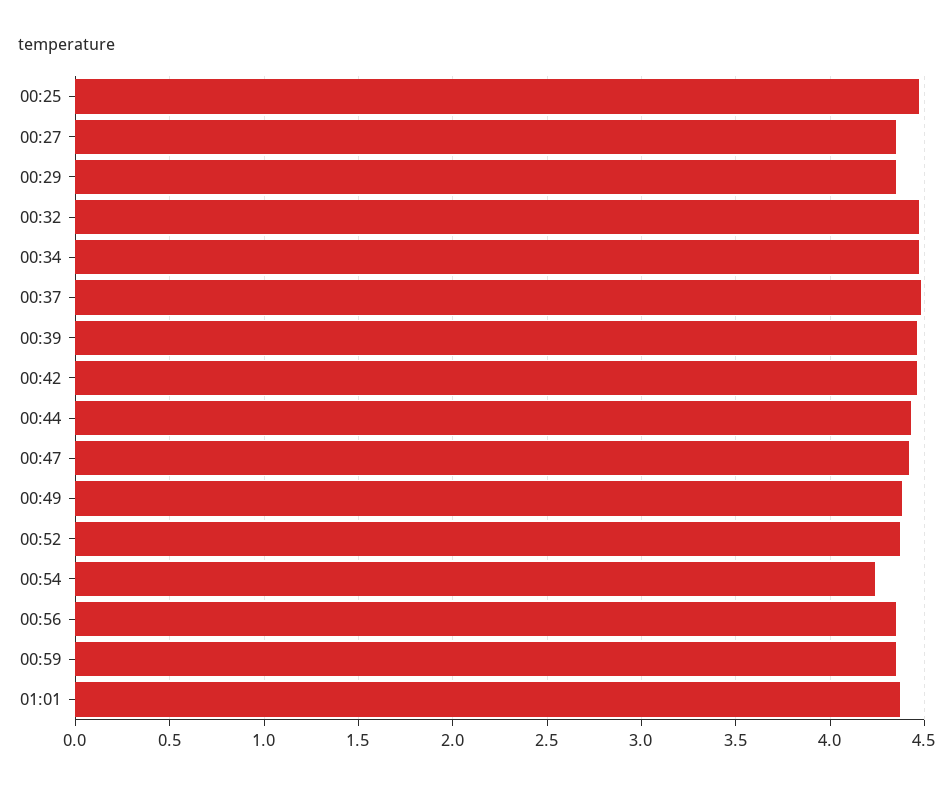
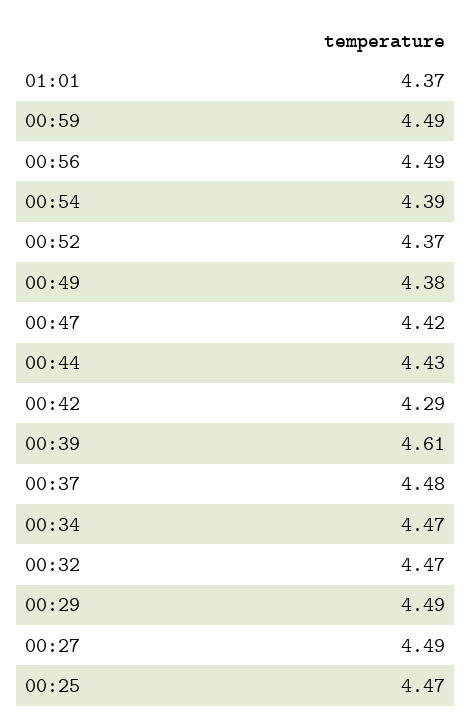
00:27: 4.35 -> 4.49
00:29: 4.35 -> 4.49
00:39: 4.45 -> 4.61
00:42: 4.45 -> 4.29
00:54: 4.25 -> 4.39
00:56: 4.35 -> 4.49
00:59: 4.35 -> 4.49

